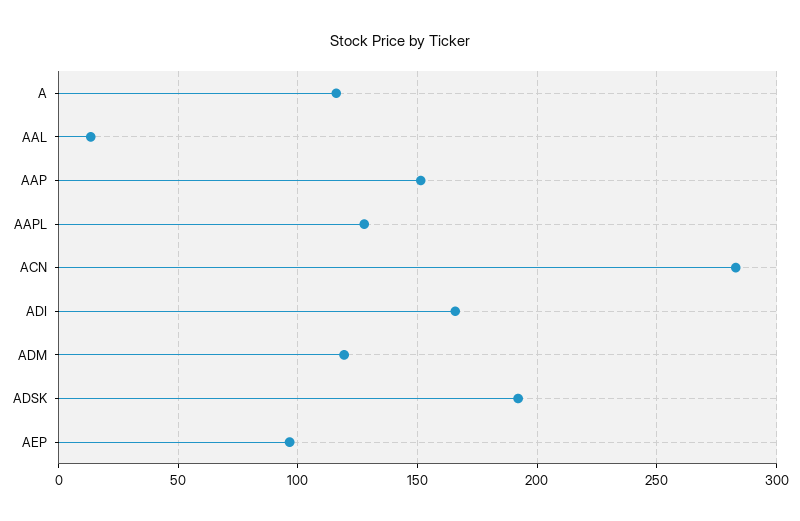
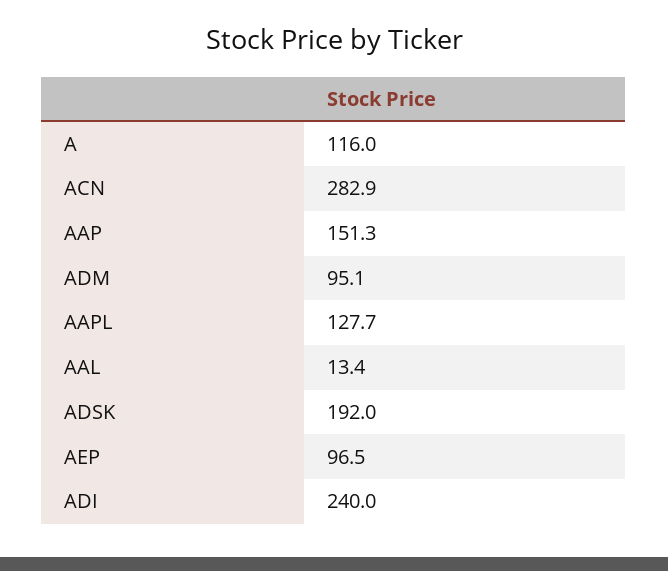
ADI: 165 -> 240
ADM: 120 -> 95.1

